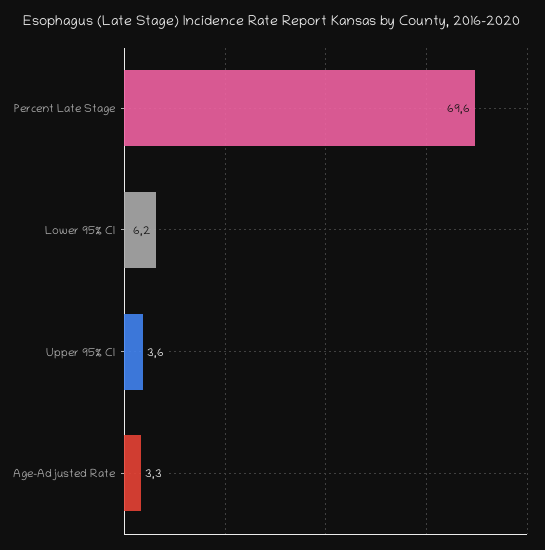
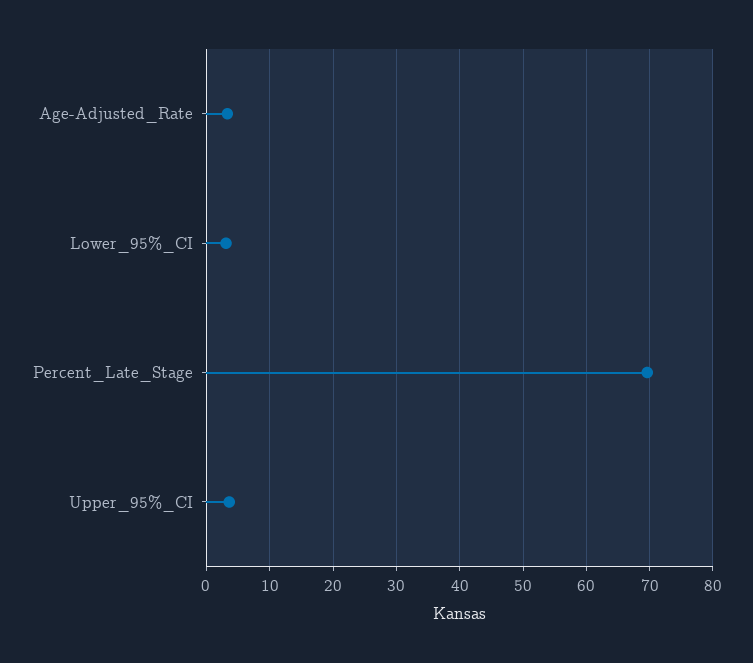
Lower 95% CI: 6.2 -> 3

